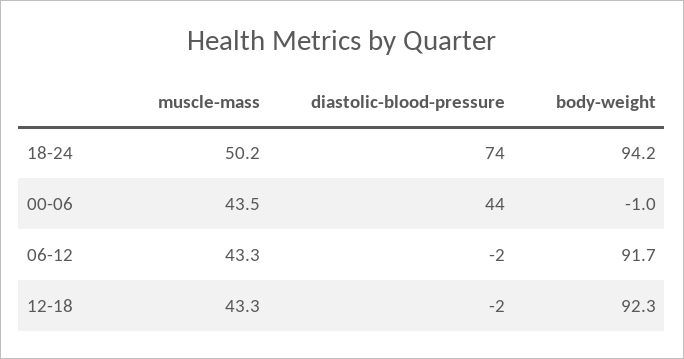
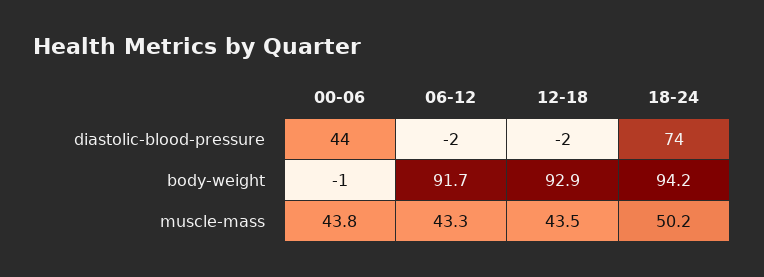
muscle-mass, 00-06: 43.5 -> 43.8
muscle-mass, 12-18: 43.3 -> 43.5
body-weight, 12-18: 92.3 -> 92.9

